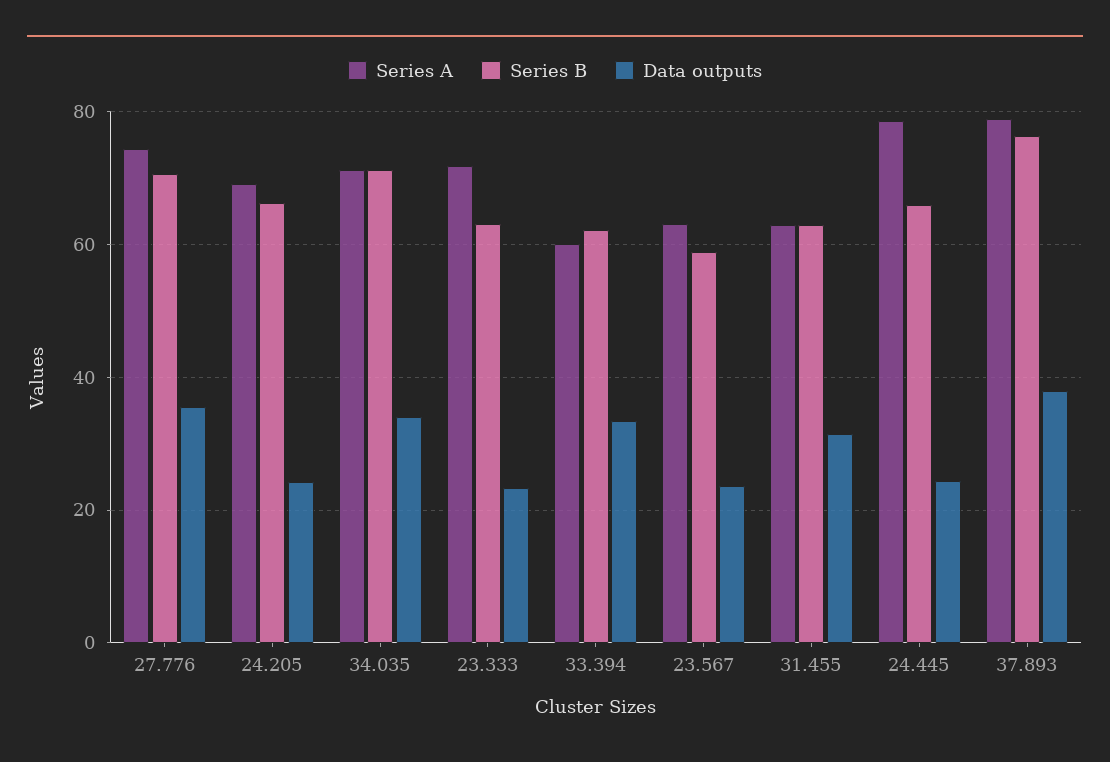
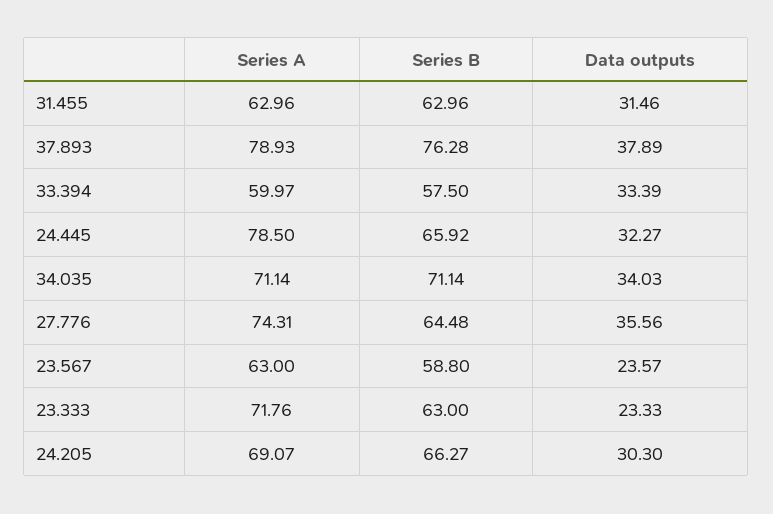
Series B, 27.776: 70 -> 64.48
Data outputs, 24.205: 24 -> 30.3
Series B, 33.394: 62 -> 57.5
Data outputs, 24.445: 24 -> 32.27

